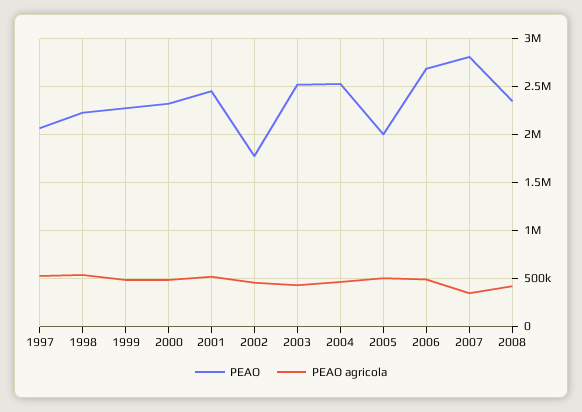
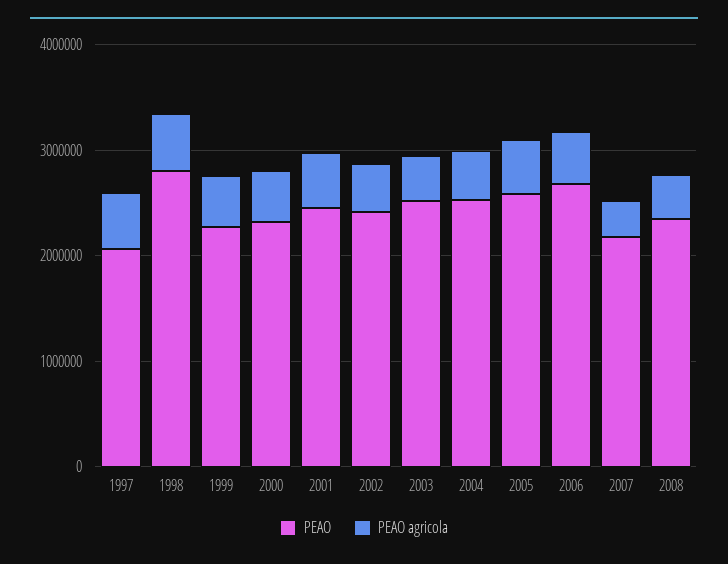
PEAO, 1998: 2200000 -> 2800000
PEAO, 2002: 1800000 -> 2400000
PEAO, 2005: 2000000 -> 2600000
PEAO, 2007: 2800000 -> 2200000

